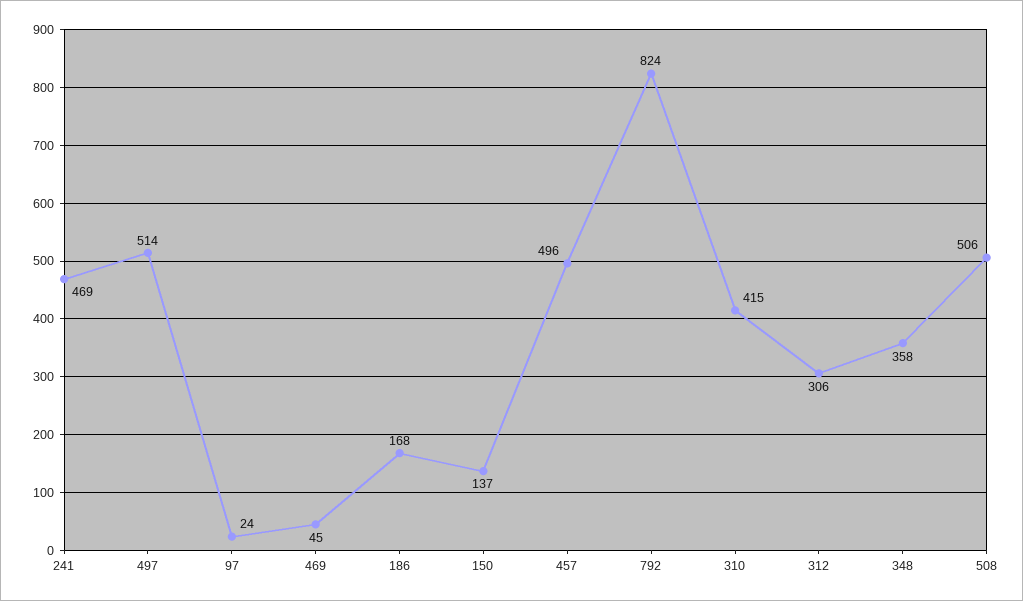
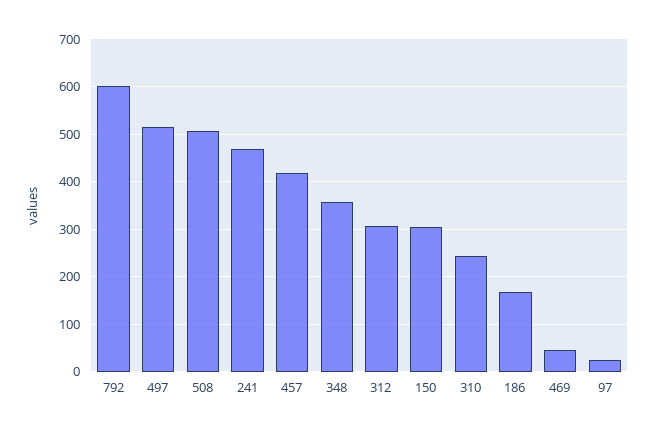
150: 137 -> 300
457: 496 -> 420
792: 824 -> 600
310: 415 -> 240

